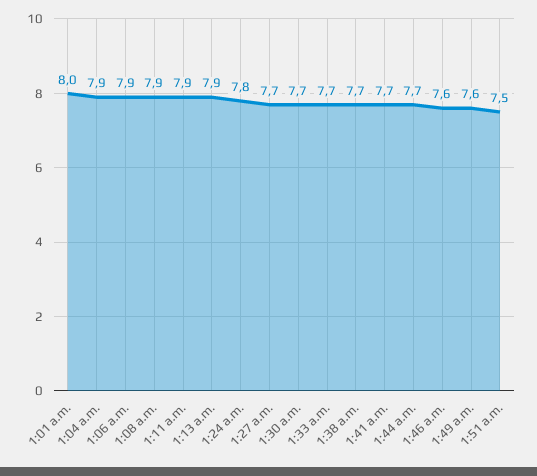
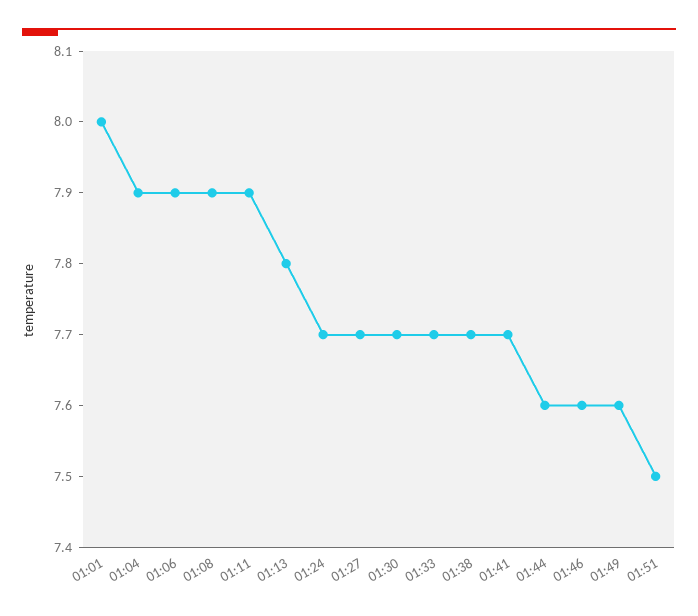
1:13 a.m.: 7.9 -> 7.8
1:24 a.m.: 7.8 -> 7.7
1:44 a.m.: 7.7 -> 7.6

